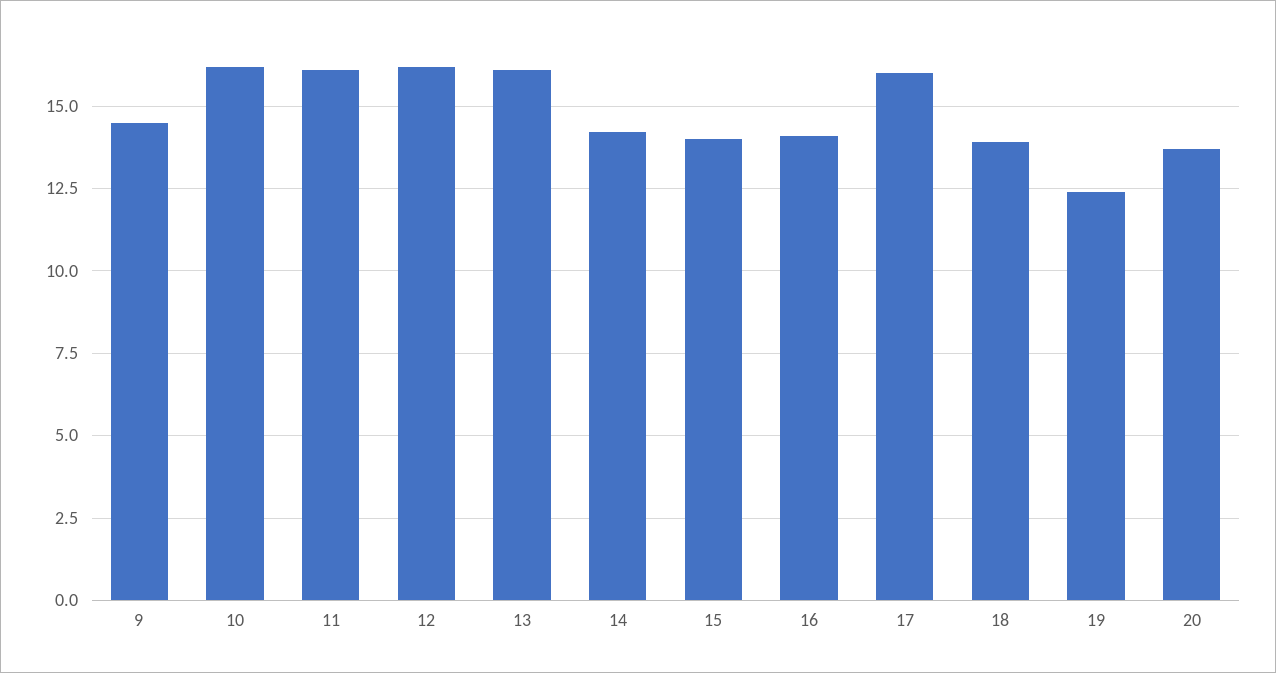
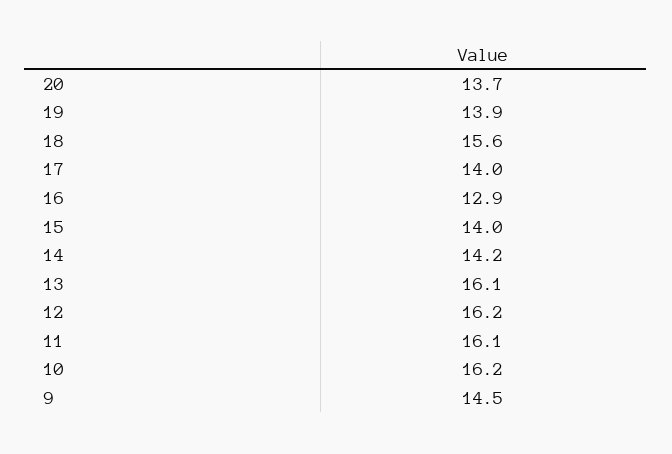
16: 14 -> 12.9
17: 16 -> 14
18: 14 -> 15.6
19: 12.5 -> 13.9

